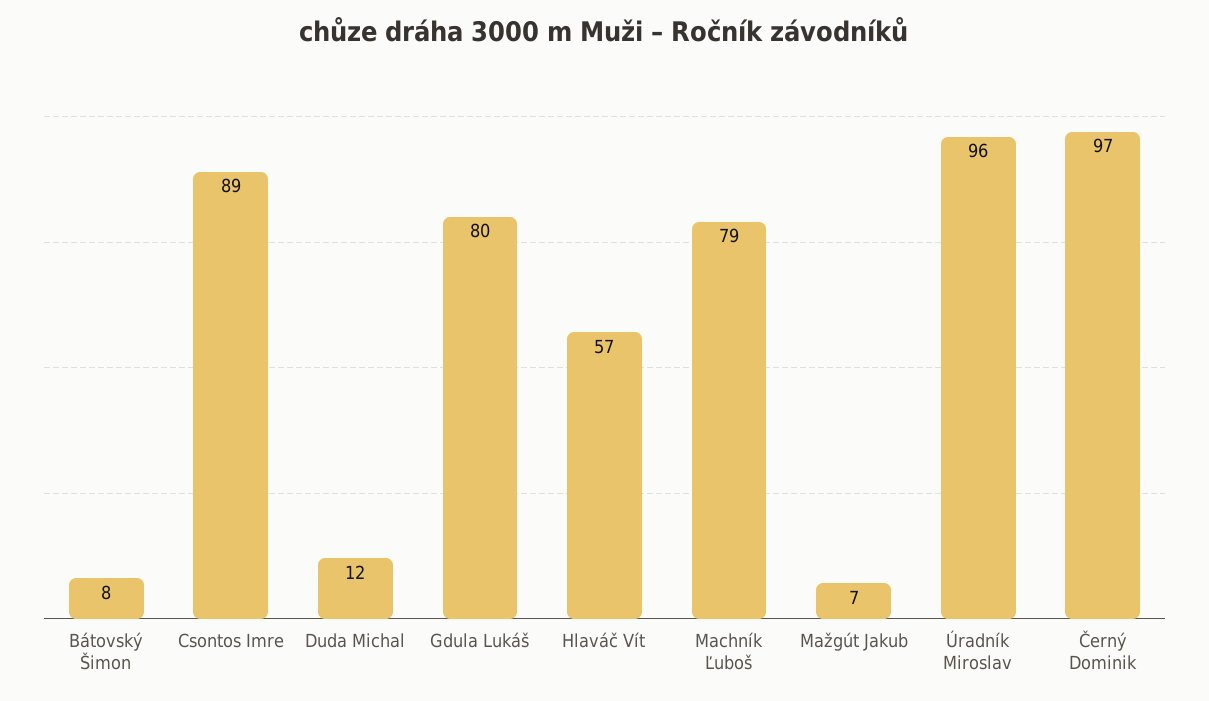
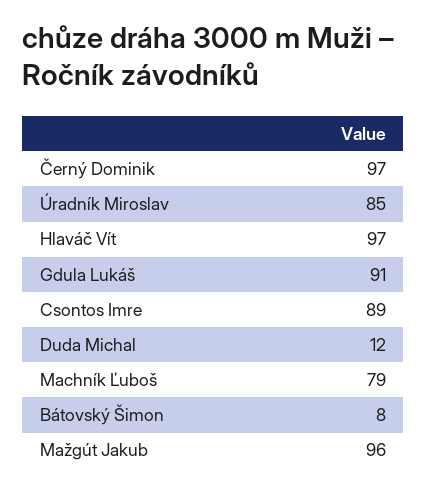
Gdula Lukáš: 80 -> 91
Hlaváč Vít: 57 -> 97
Mažgút Jakub: 7 -> 96
Úradník Miroslav: 96 -> 85

